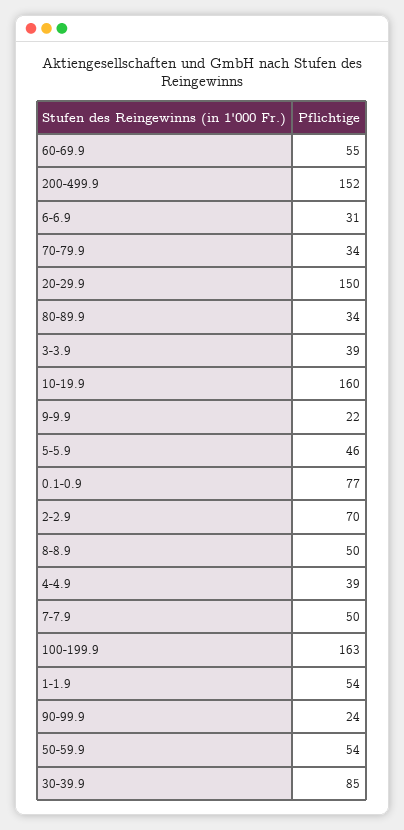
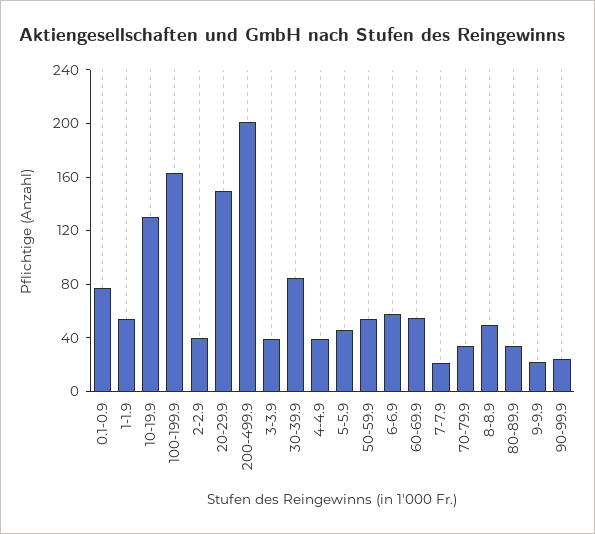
200-499.9: 152 -> 200
6-6.9: 31 -> 60
10-19.9: 160 -> 130
2-2.9: 70 -> 40
7-7.9: 50 -> 20

